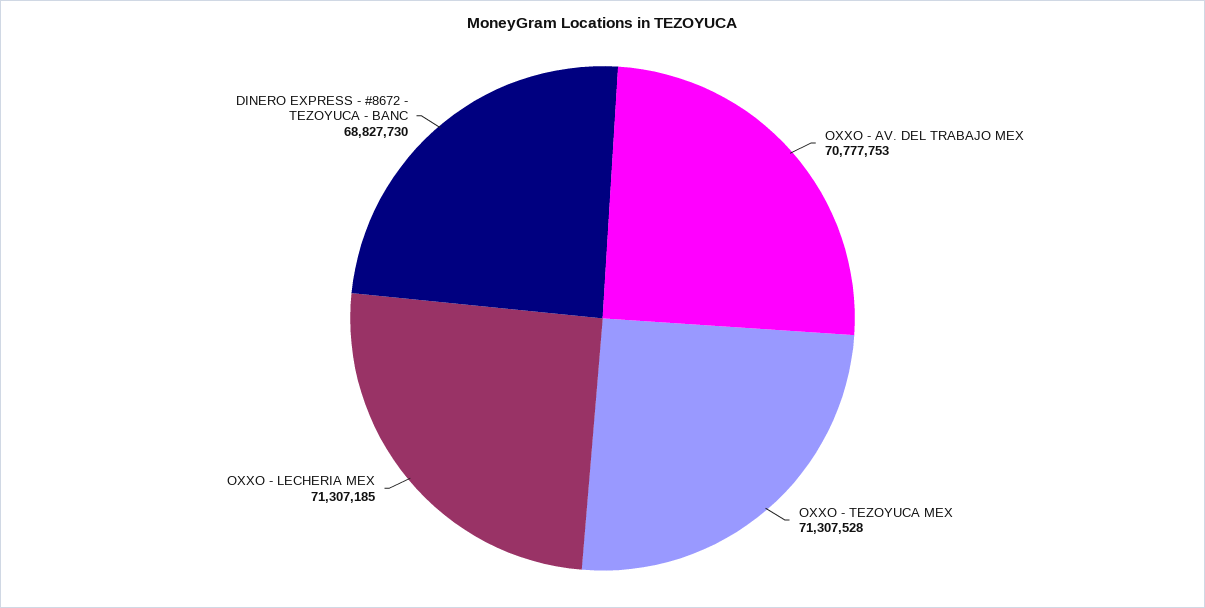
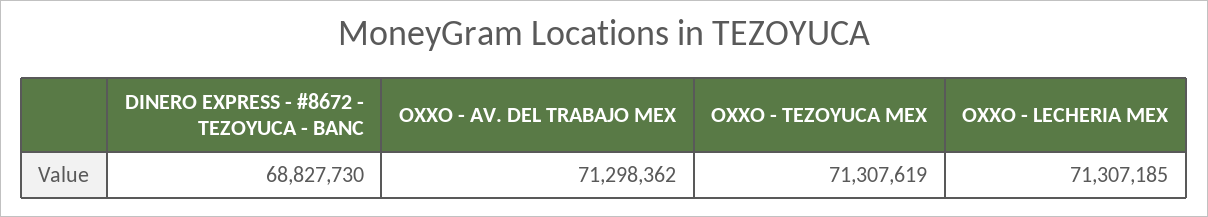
OXXO - AV. DEL TRABAJO MEX: 70777753 -> 71298362
OXXO - TEZOYUCA MEX: 71307528 -> 71307619

